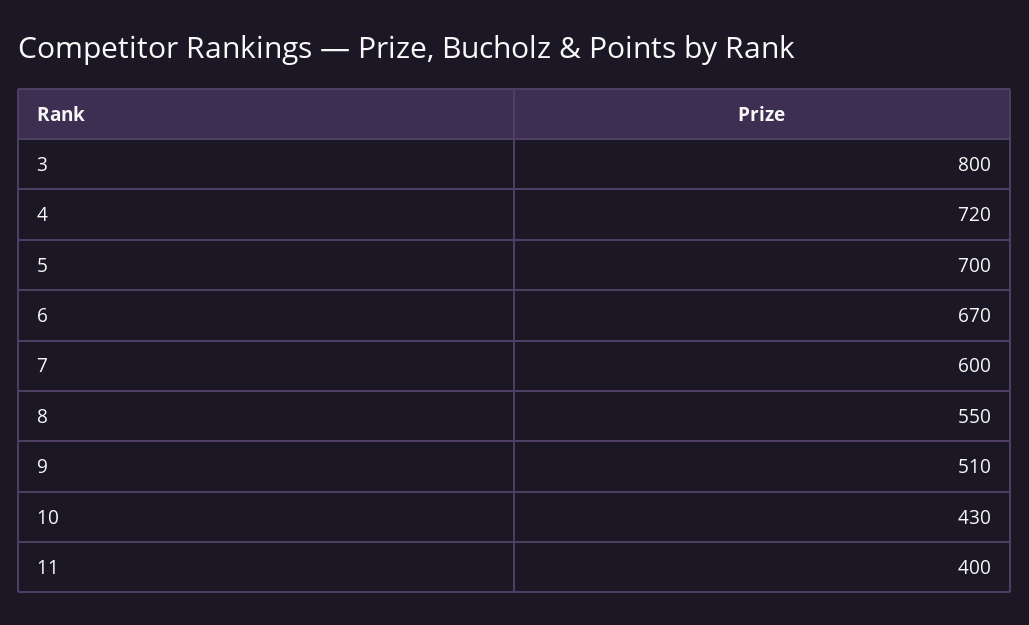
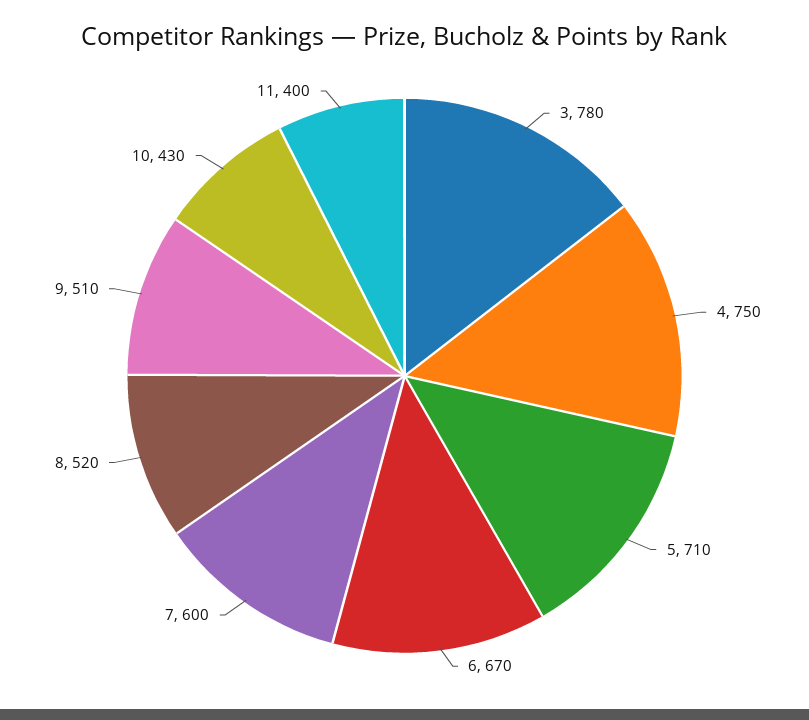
3: 800 -> 780
4: 720 -> 750
5: 700 -> 710
8: 550 -> 520

